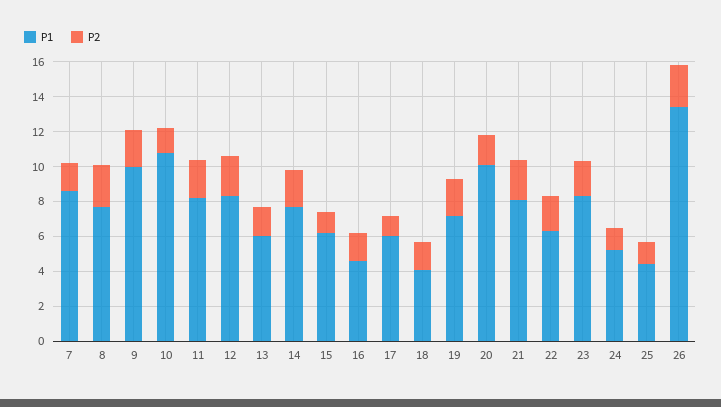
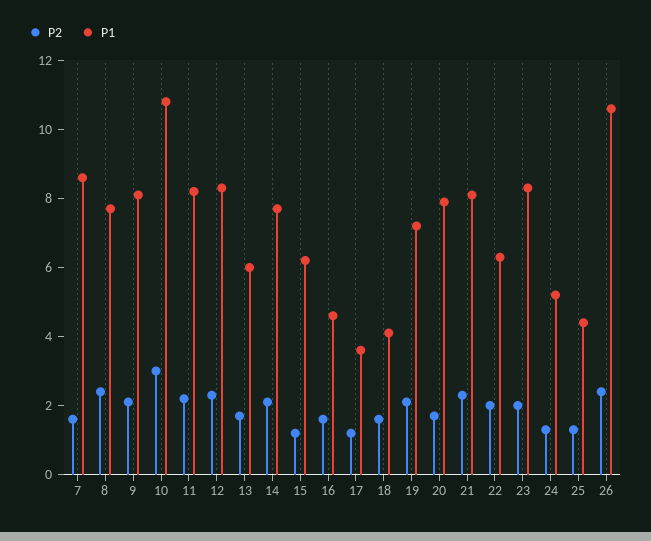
P1, 9: 10 -> 8
P2, 10: 1.5 -> 3
P1, 17: 6 -> 3.5
P1, 20: 10 -> 8
P1, 26: 13.5 -> 10.5

